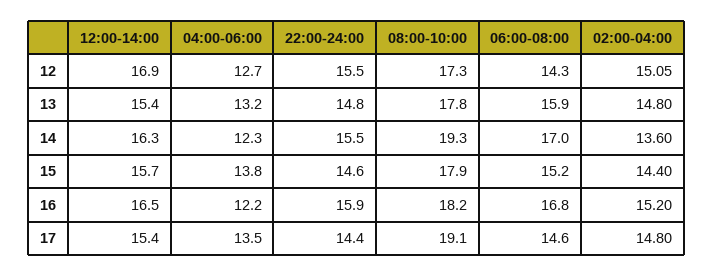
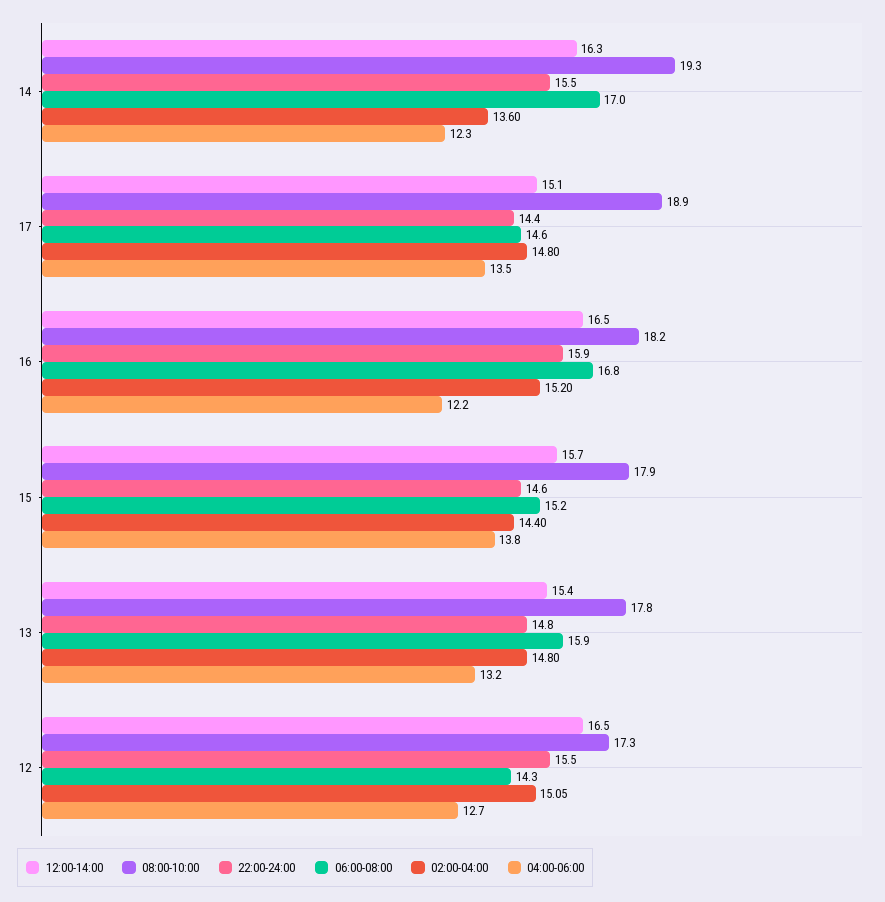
12:00-14:00, 12: 16.9 -> 16.5
12:00-14:00, 17: 15.4 -> 15.1
08:00-10:00, 17: 19.1 -> 18.9

